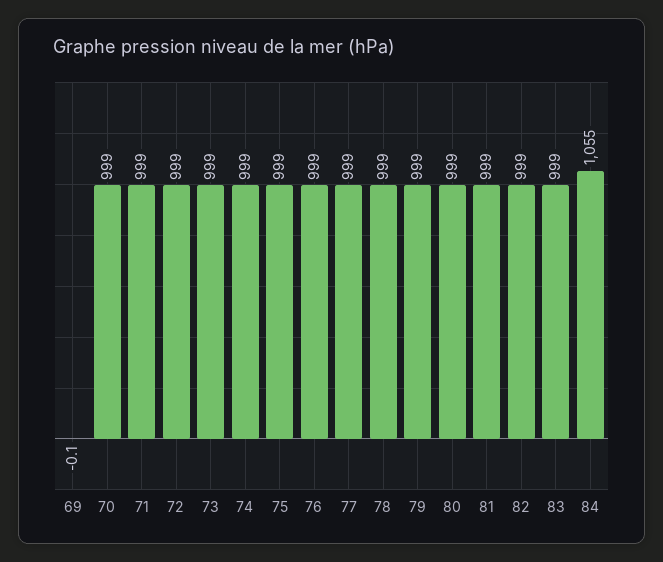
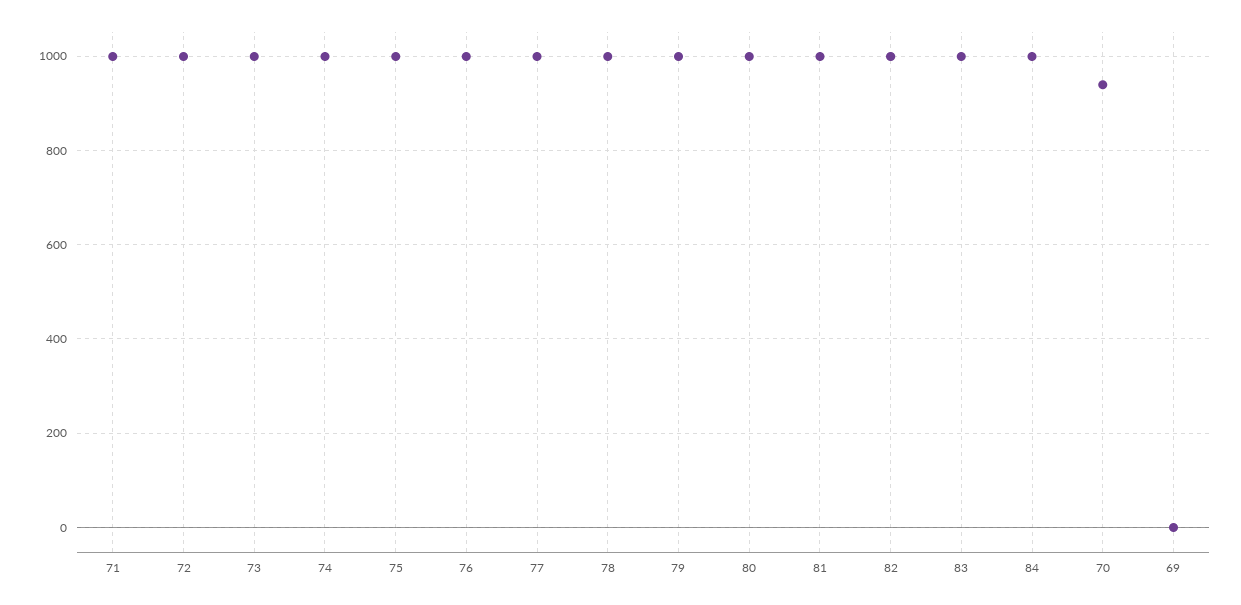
70: 999 -> 940
84: 1055 -> 1000

